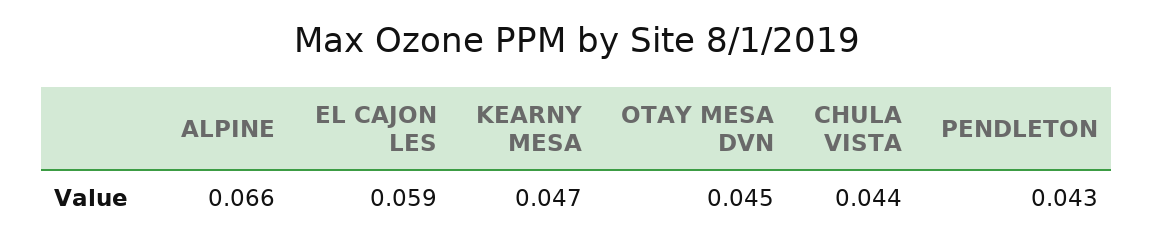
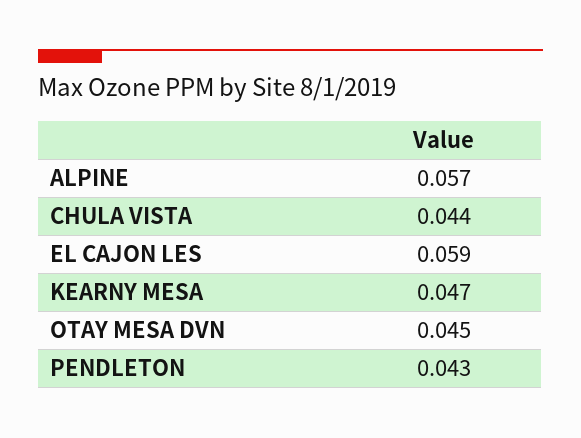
ALPINE: 0.066 -> 0.057

